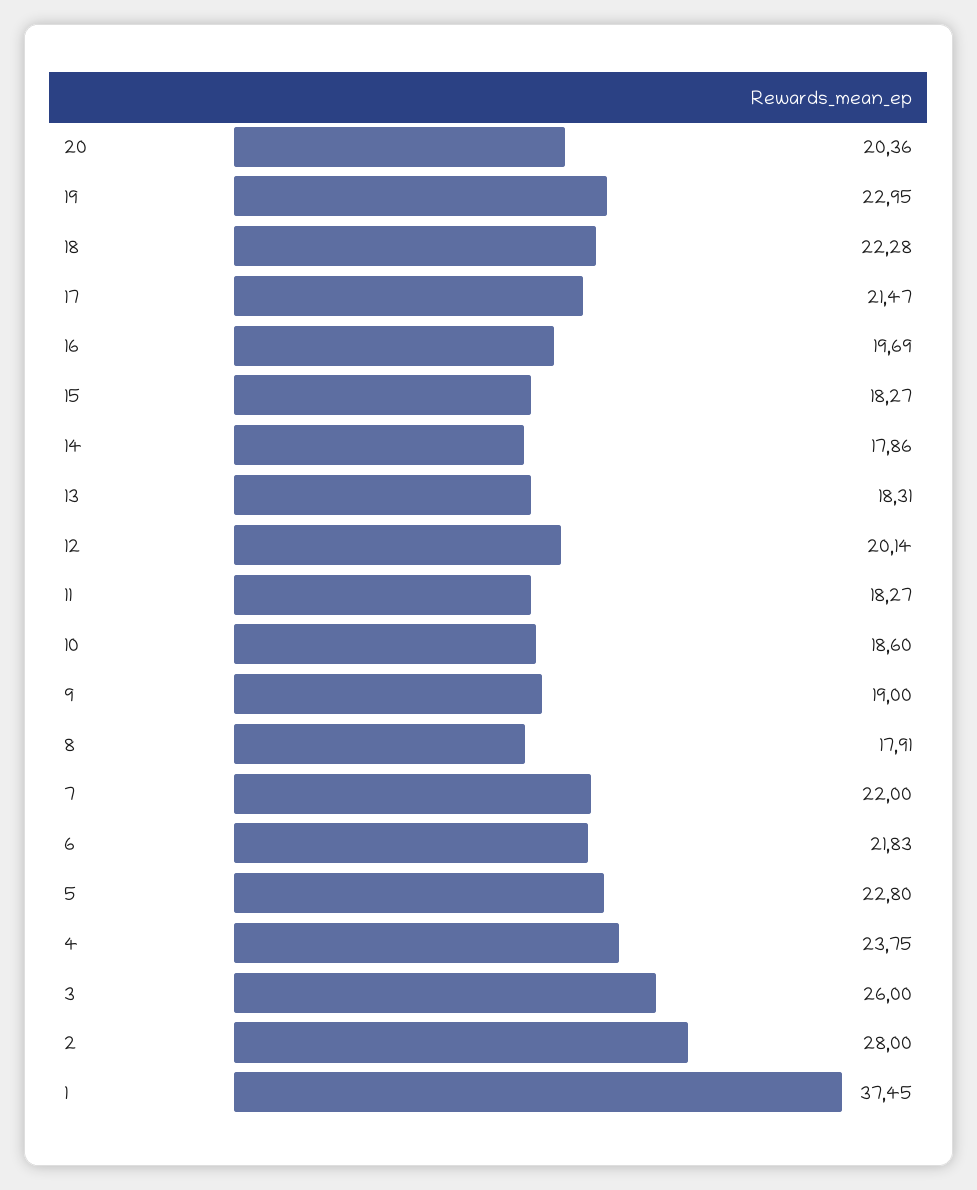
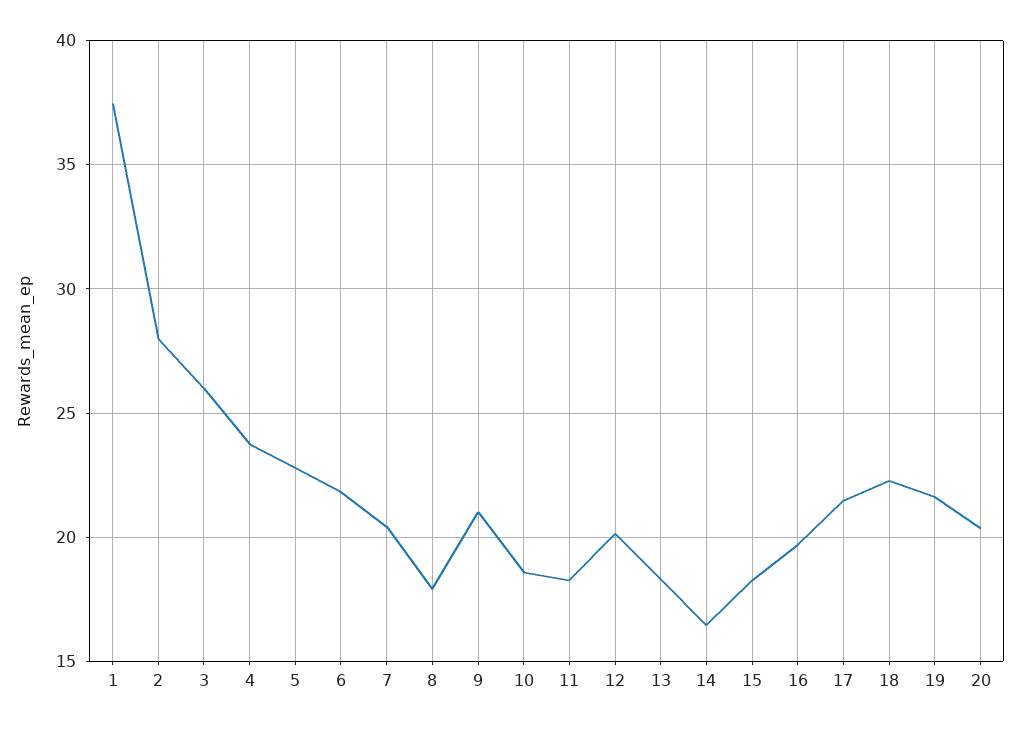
19: 22.95 -> 21.5
14: 17.86 -> 16.5
9: 19 -> 21
7: 22 -> 20.5

